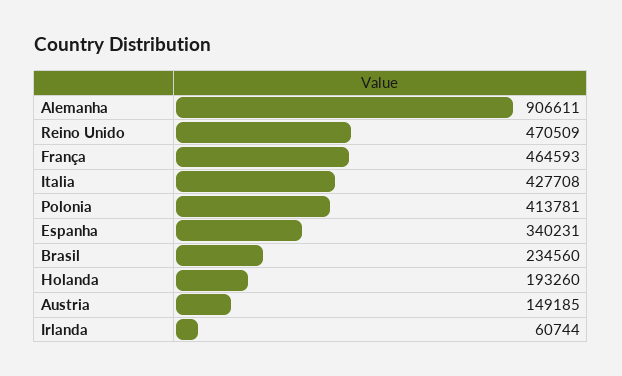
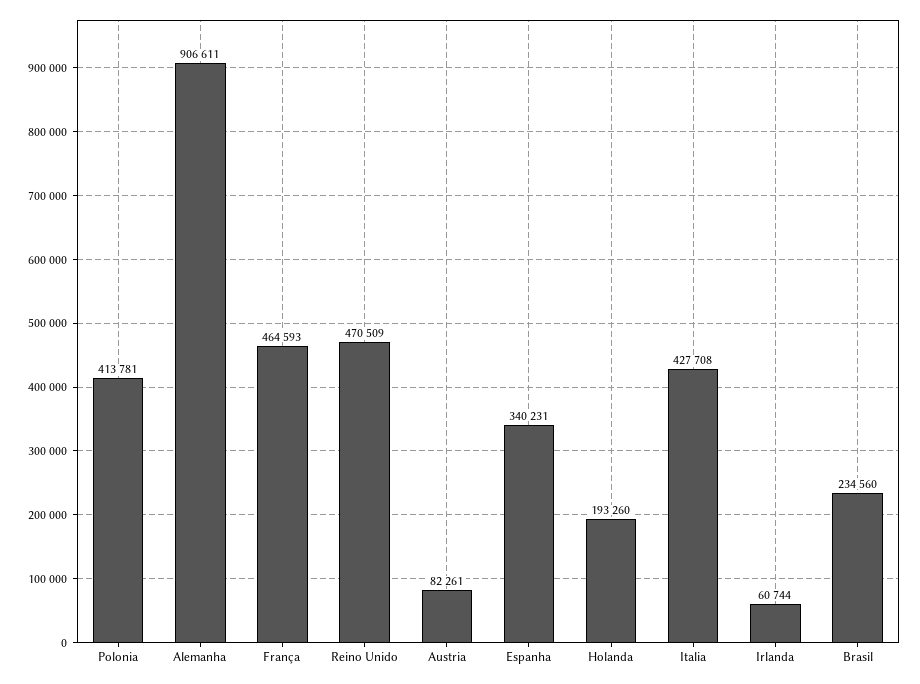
Austria: 149185 -> 82261

